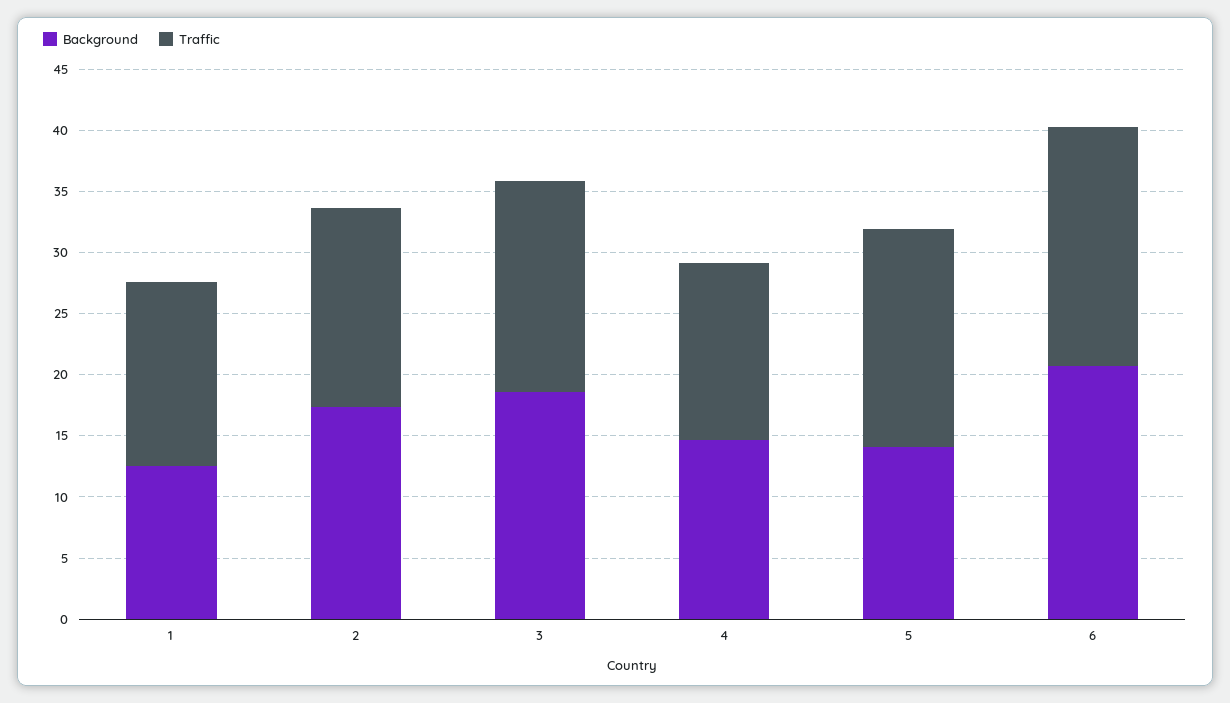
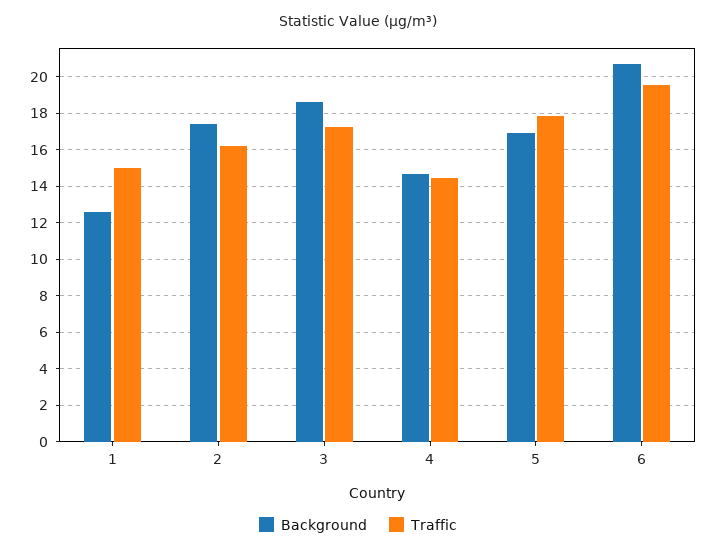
Background, 5: 14 -> 17

